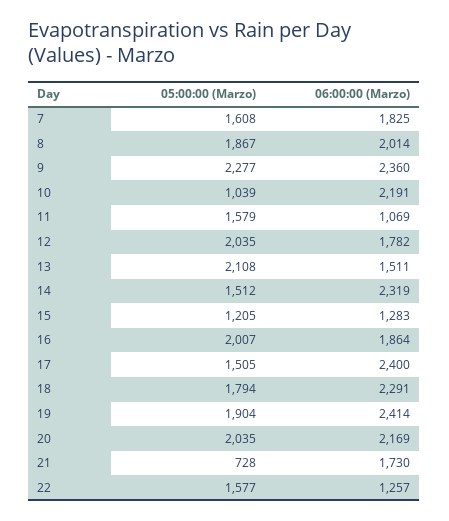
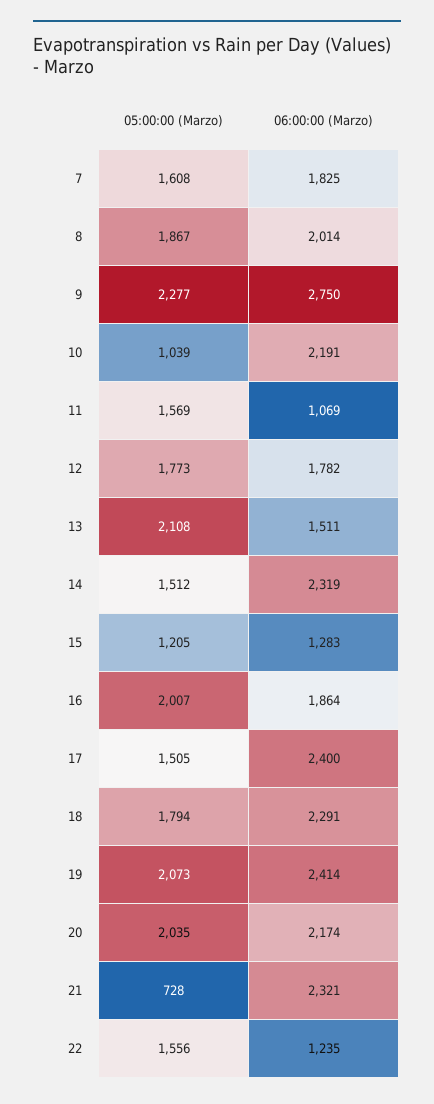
06:00:00 (Marzo), 9: 2360 -> 2750
05:00:00 (Marzo), 11: 1579 -> 1569
05:00:00 (Marzo), 12: 2035 -> 1773
05:00:00 (Marzo), 19: 1904 -> 2073
06:00:00 (Marzo), 20: 2169 -> 2174
06:00:00 (Marzo), 21: 1730 -> 2321
05:00:00 (Marzo), 22: 1577 -> 1556
06:00:00 (Marzo), 22: 1257 -> 1235

